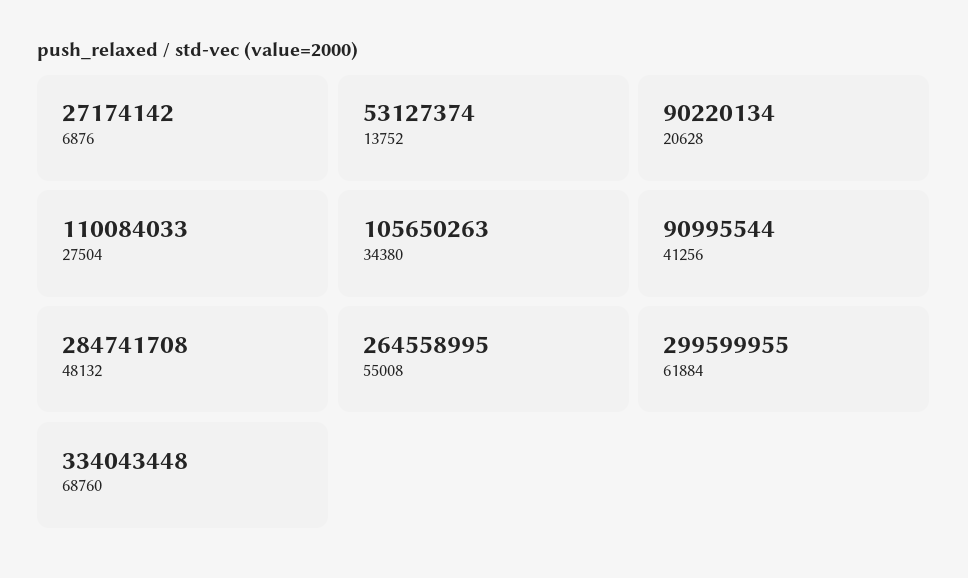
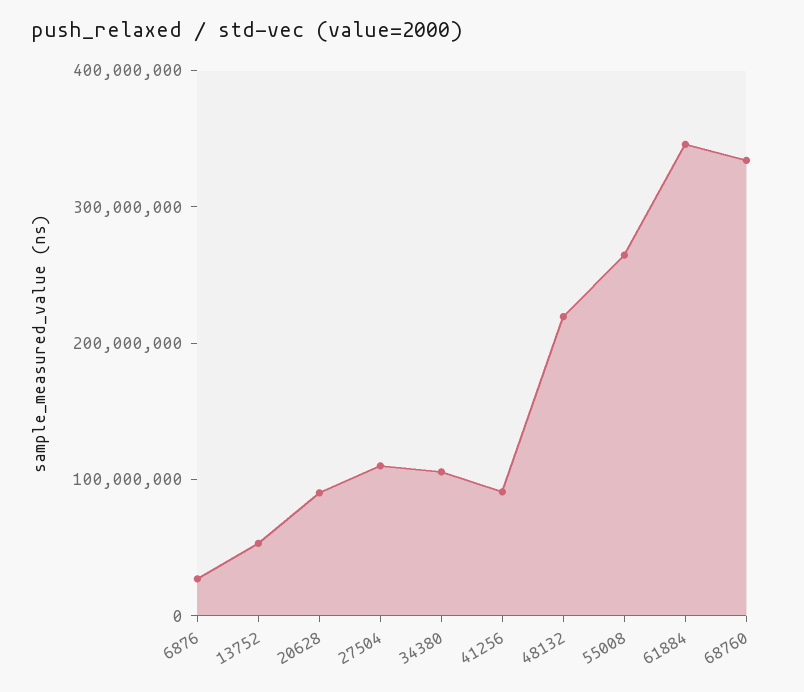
48132: 284741708 -> 220000000
61884: 299599955 -> 340000000

